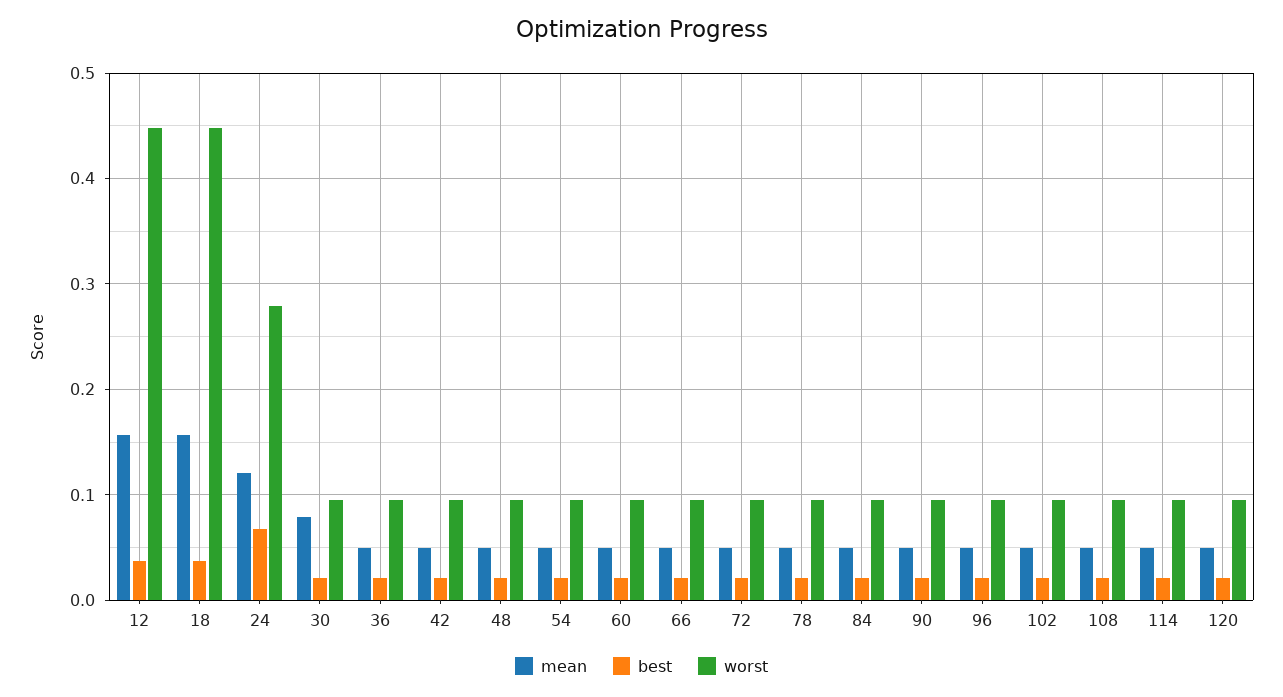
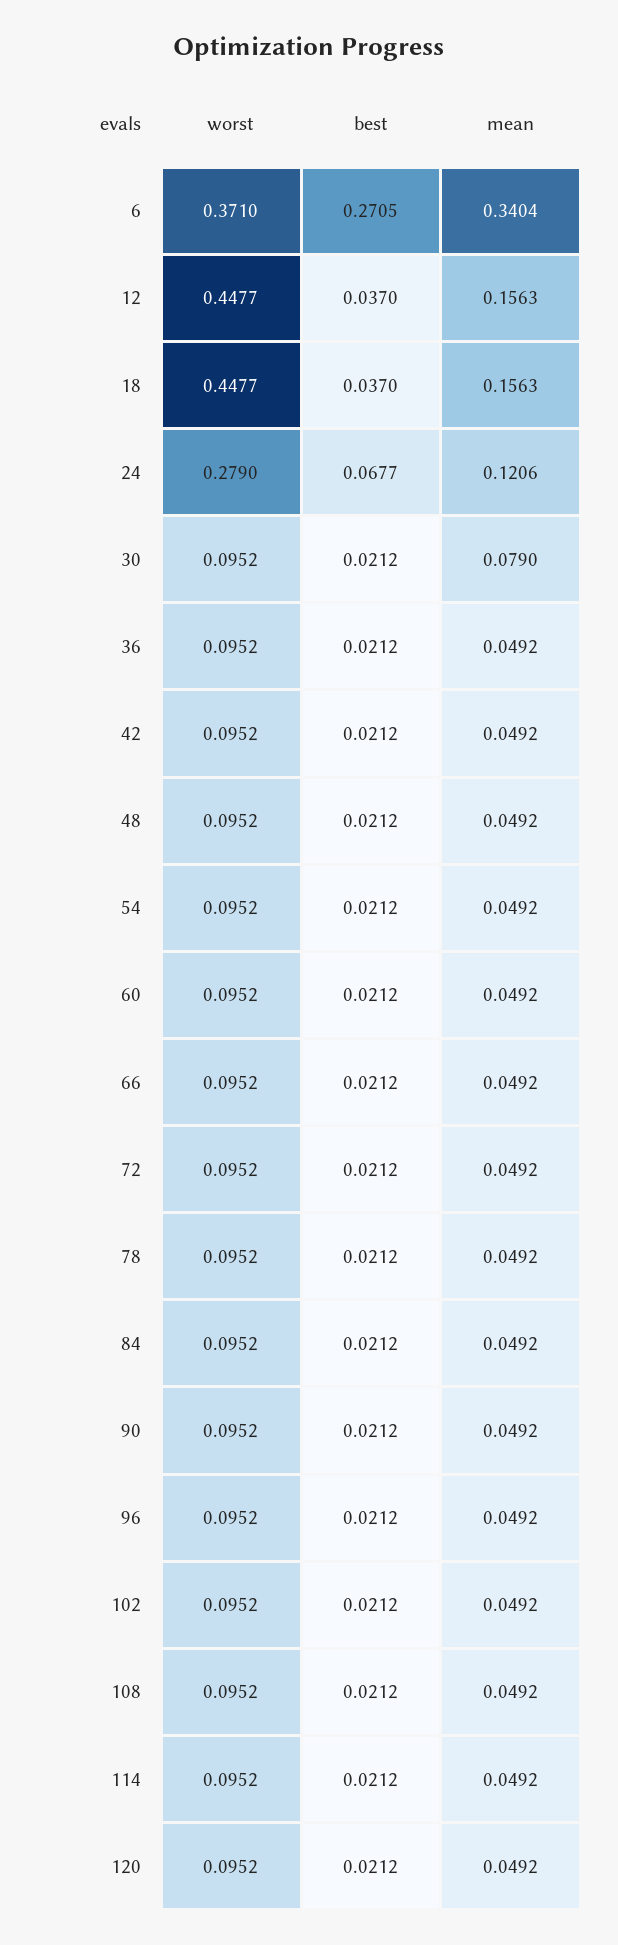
worst, 6: none -> 0.371
best, 6: none -> 0.2705
mean, 6: none -> 0.3404

